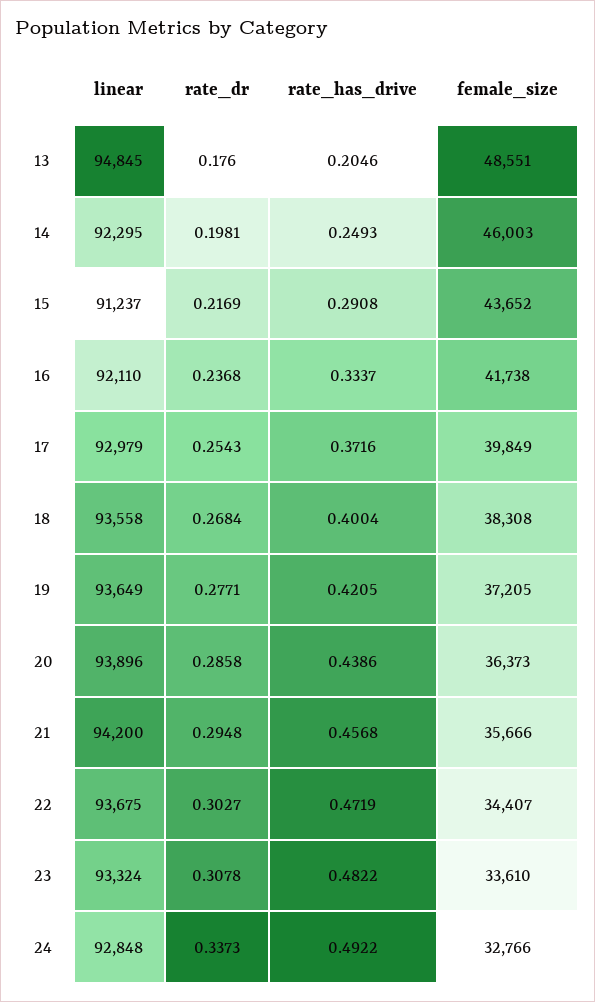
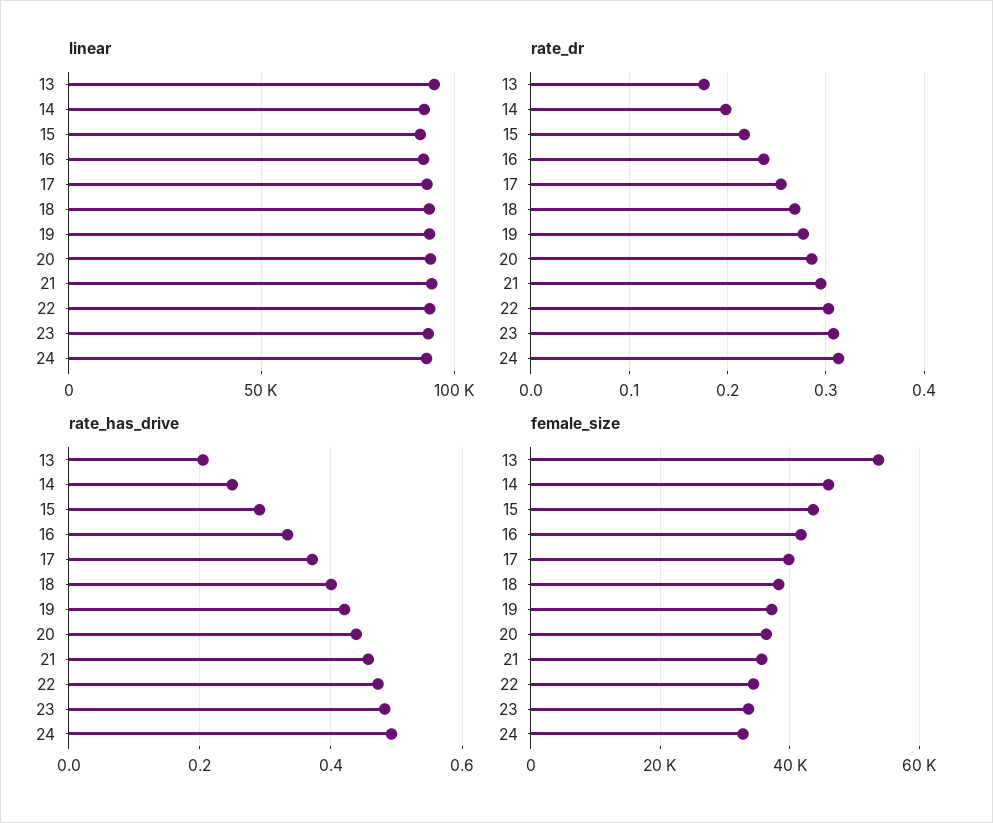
female_size, 13: 48551 -> 54000
rate_dr, 24: 0.3373 -> 0.31

